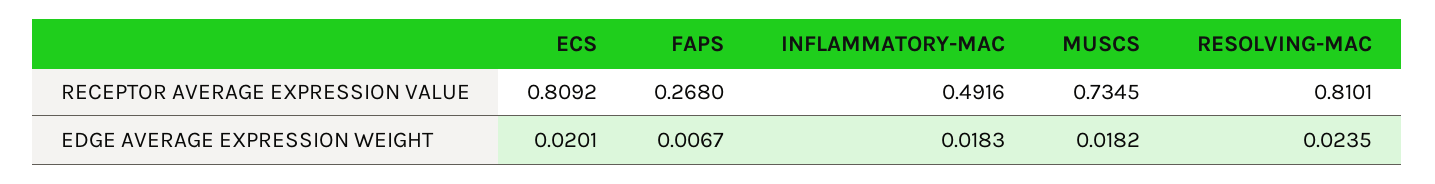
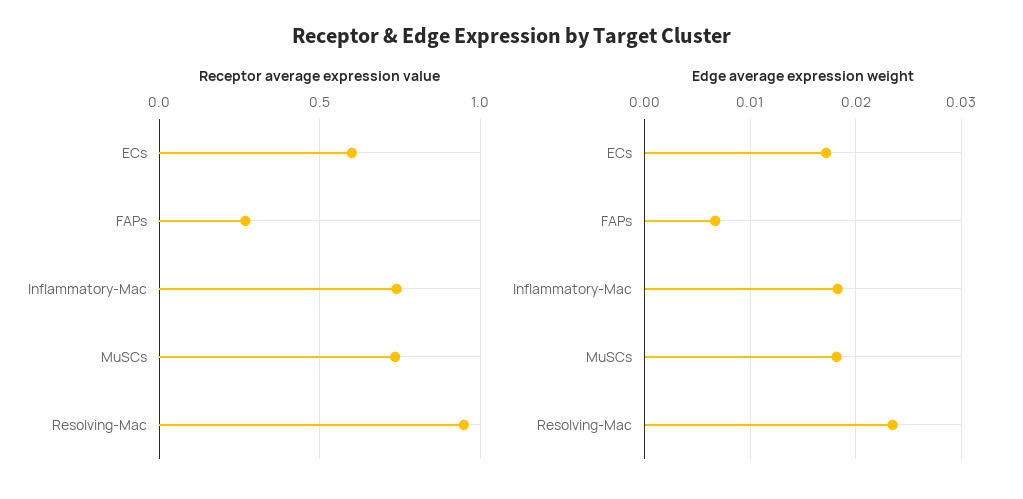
RECEPTOR AVERAGE EXPRESSION VALUE, ECS: 0.8092 -> 0.6
RECEPTOR AVERAGE EXPRESSION VALUE, INFLAMMATORY-MAC: 0.4916 -> 0.75
RECEPTOR AVERAGE EXPRESSION VALUE, RESOLVING-MAC: 0.8101 -> 0.95
EDGE AVERAGE EXPRESSION WEIGHT, ECS: 0.0201 -> 0.017

